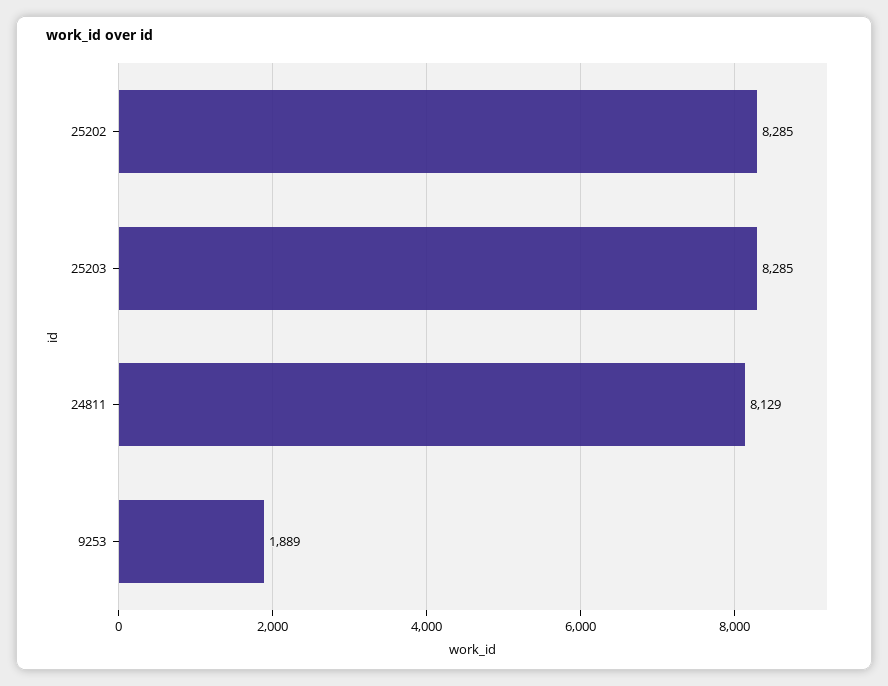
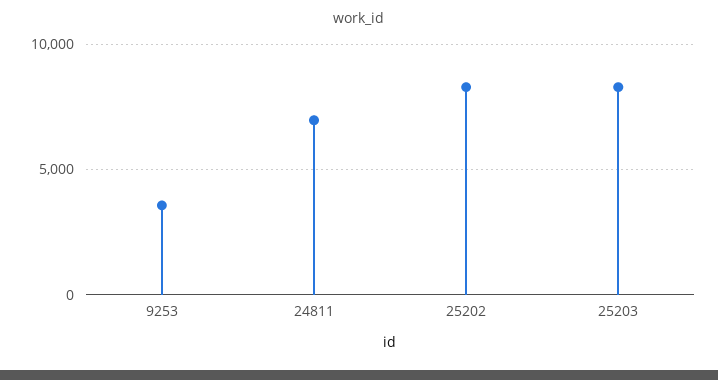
24811: 8129 -> 7000
9253: 1889 -> 3500

